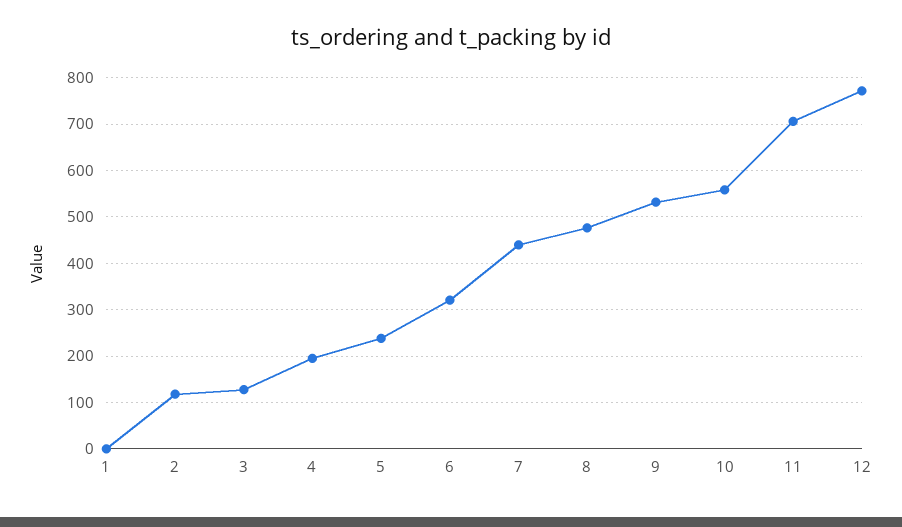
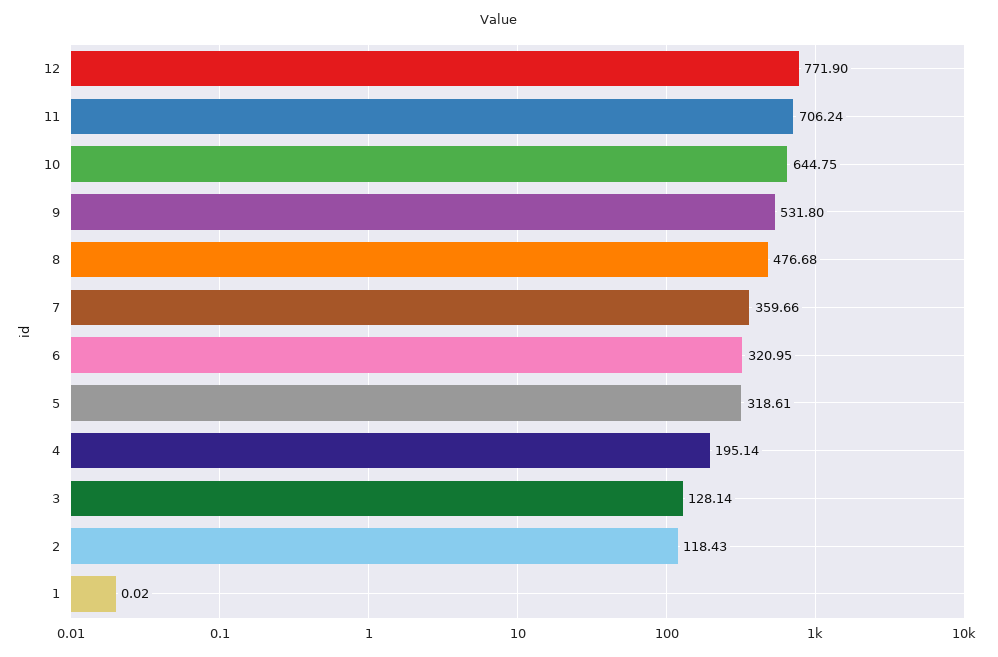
5: 240 -> 318.61
7: 440 -> 359.66
10: 560 -> 644.75

